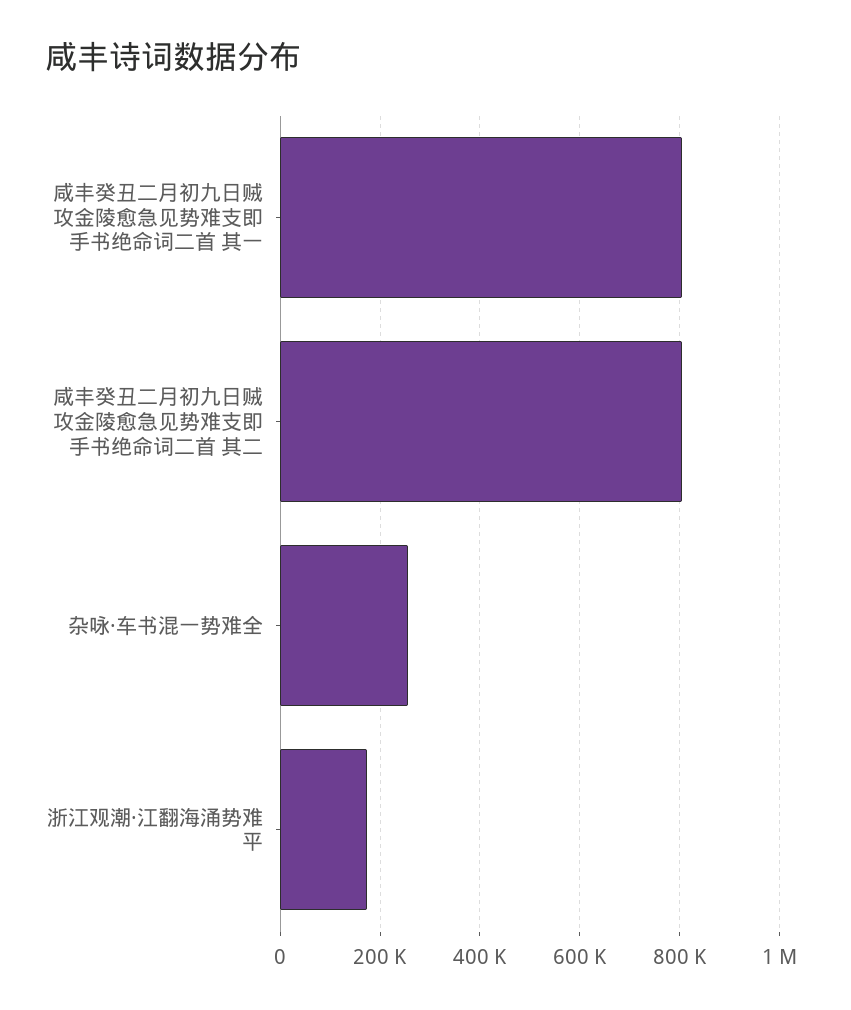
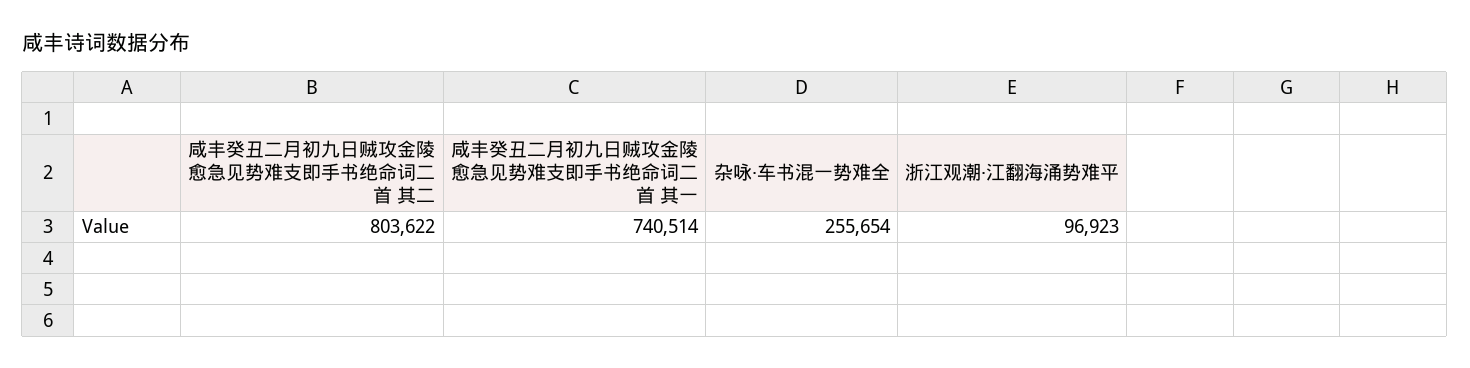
咸丰癸丑二月初九日贼攻金陵愈急见势难支即手书绝命词二首 其一: 800000 -> 740514
浙江观潮·江翻海涌势难平: 180000 -> 96923

